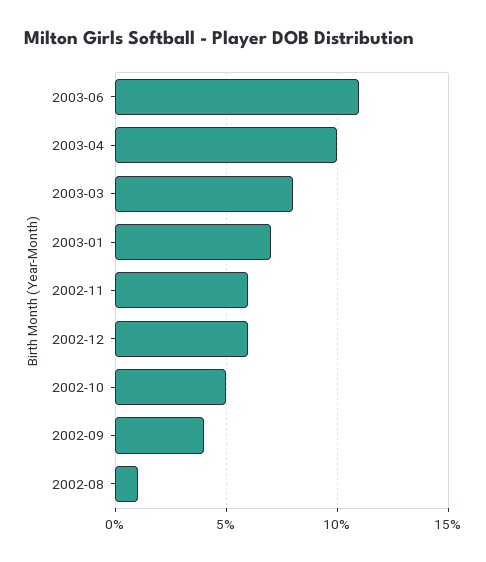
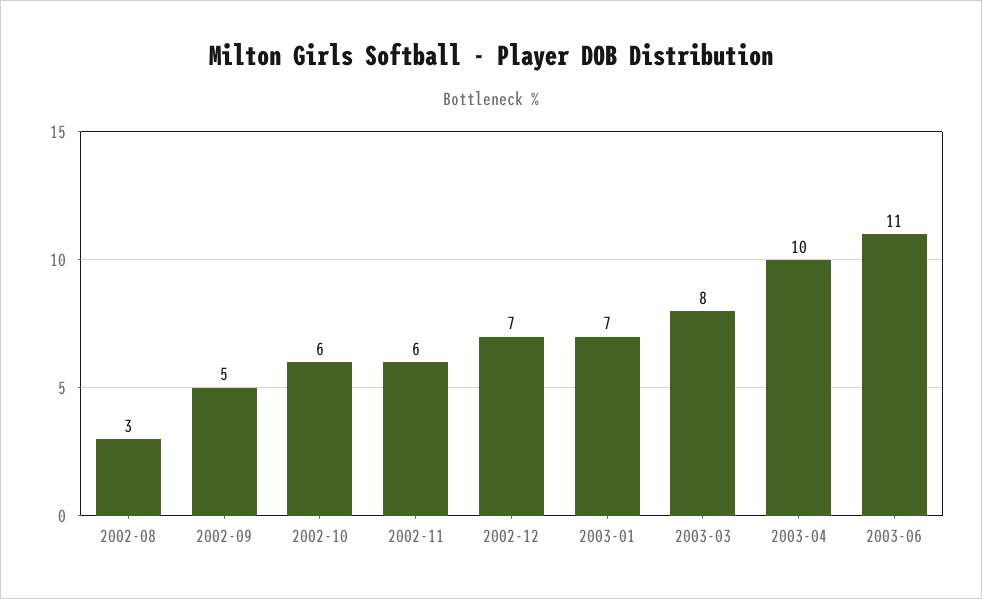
2002-12: 6 -> 7
2002-10: 5 -> 6
2002-09: 4 -> 5
2002-08: 1 -> 3

